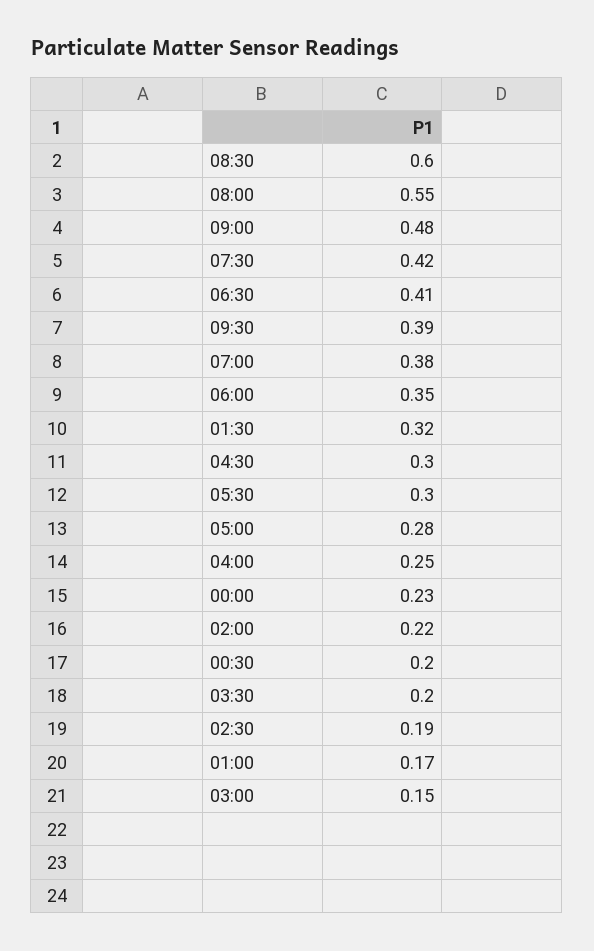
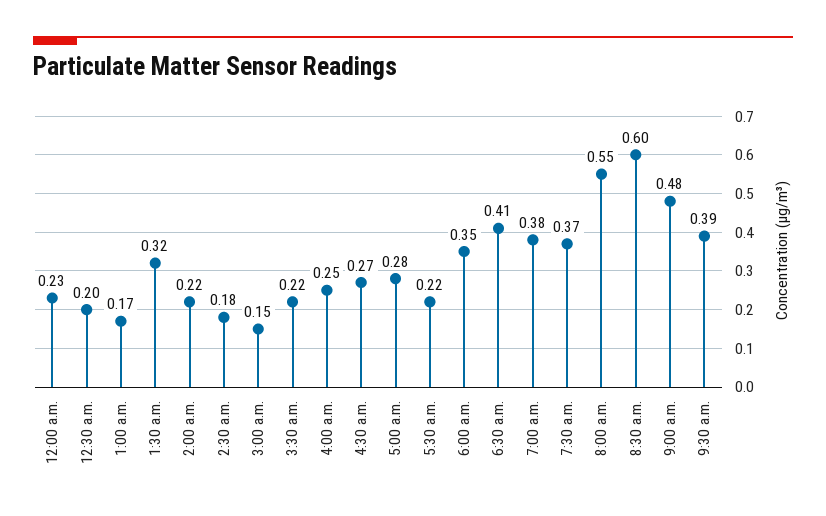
07:30: 0.42 -> 0.37
04:30: 0.3 -> 0.27
05:30: 0.3 -> 0.22
03:30: 0.2 -> 0.22
02:30: 0.19 -> 0.18

